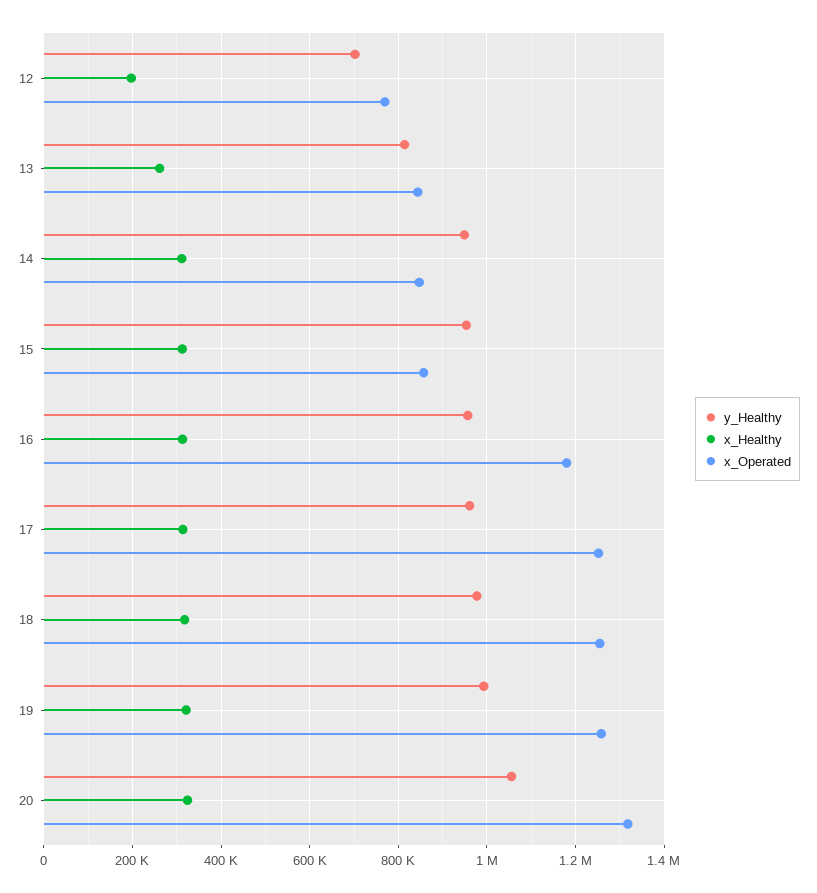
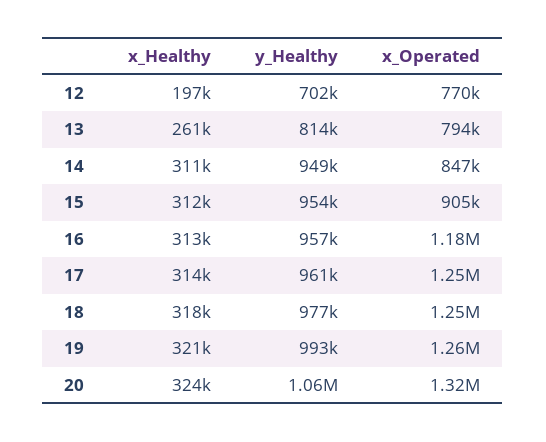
x_Operated, 13: 840000 -> 794000
x_Operated, 15: 860000 -> 905000

